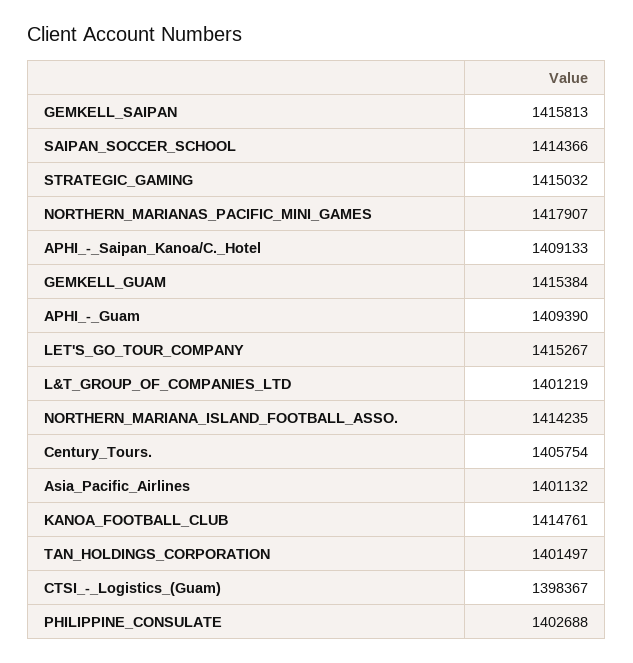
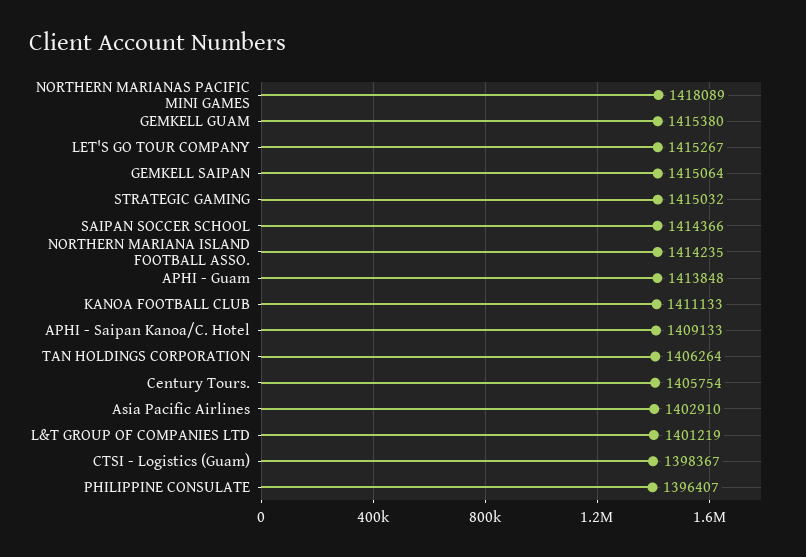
GEMKELL_SAIPAN: 1415813 -> 1415064
NORTHERN_MARIANAS_PACIFIC_MINI_GAMES: 1417907 -> 1418089
GEMKELL_GUAM: 1415384 -> 1415380
APHI_-_Guam: 1409390 -> 1413848
Asia_Pacific_Airlines: 1401132 -> 1402910
KANOA_FOOTBALL_CLUB: 1414761 -> 1411133
TAN_HOLDINGS_CORPORATION: 1401497 -> 1406264
PHILIPPINE_CONSULATE: 1402688 -> 1396407

